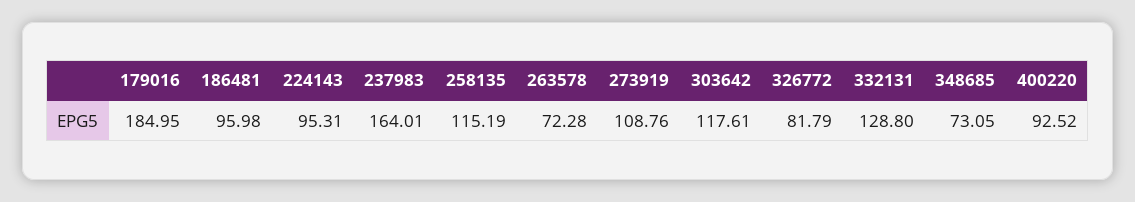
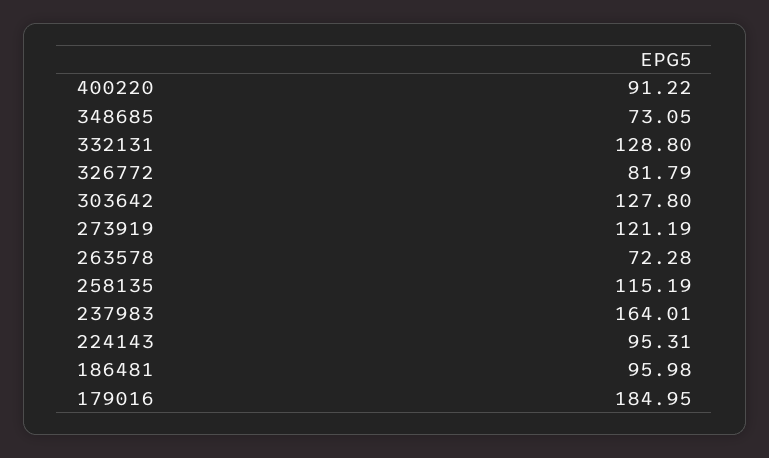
273919: 108.76 -> 121.19
303642: 117.61 -> 127.8
400220: 92.52 -> 91.22

